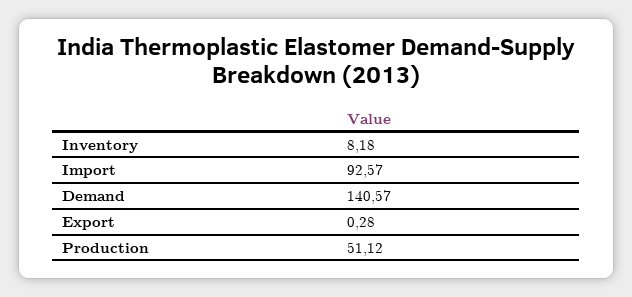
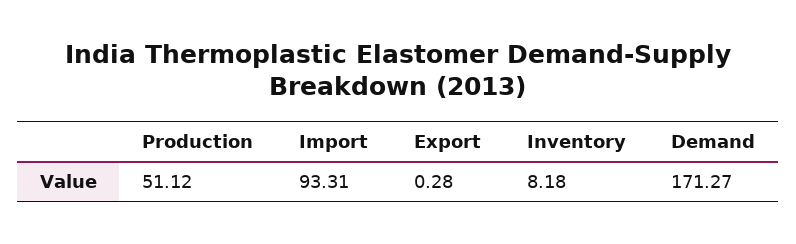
Import: 92.57 -> 93.31
Demand: 140.57 -> 171.27

